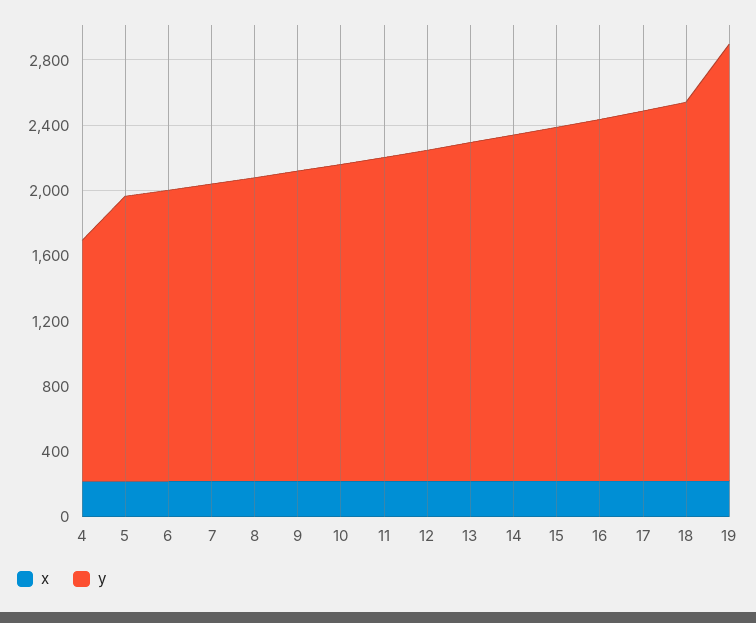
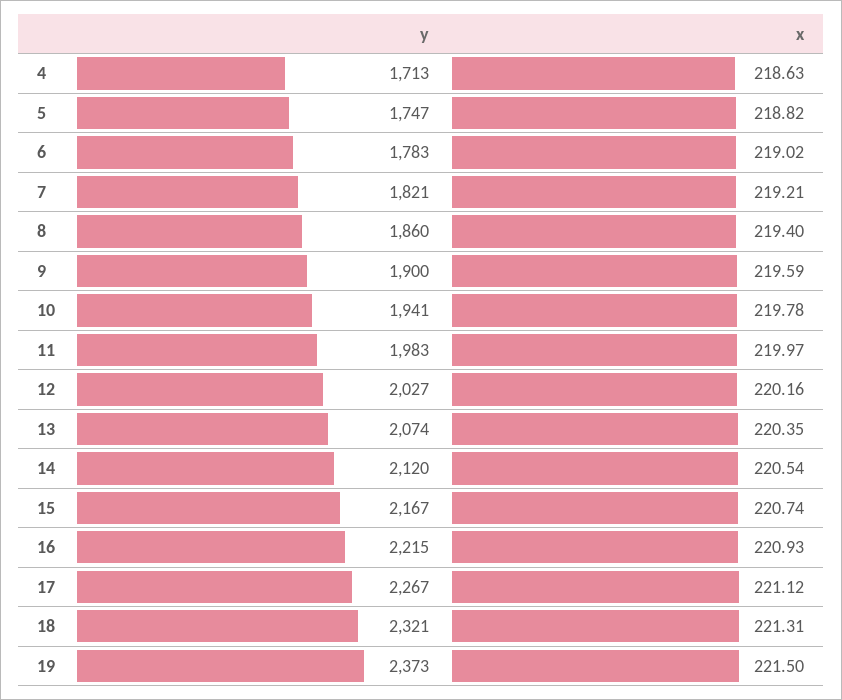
y, 4: 1500 -> 1713
y, 19: 2700 -> 2373

